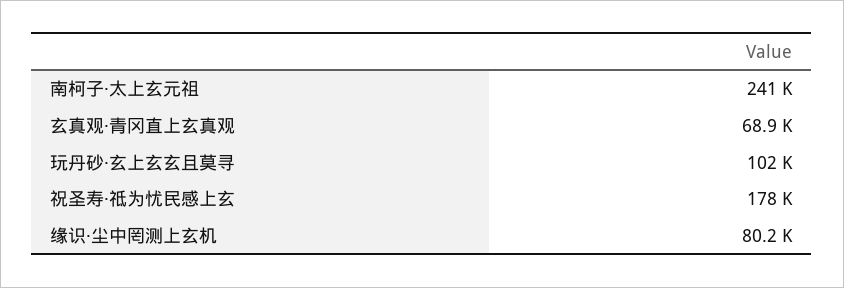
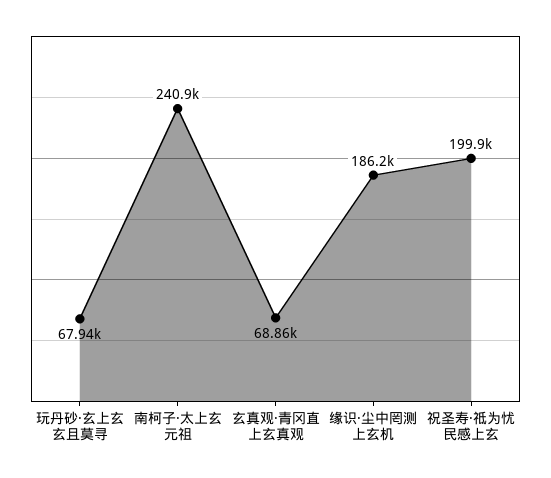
玩丹砂·玄上玄玄且莫寻: 102000 -> 67940
祝圣寿·祗为忧民感上玄: 178000 -> 199900
缘识·尘中罔测上玄机: 80200 -> 186200

